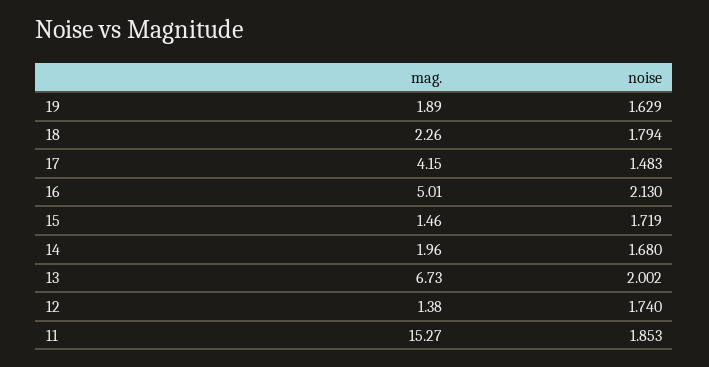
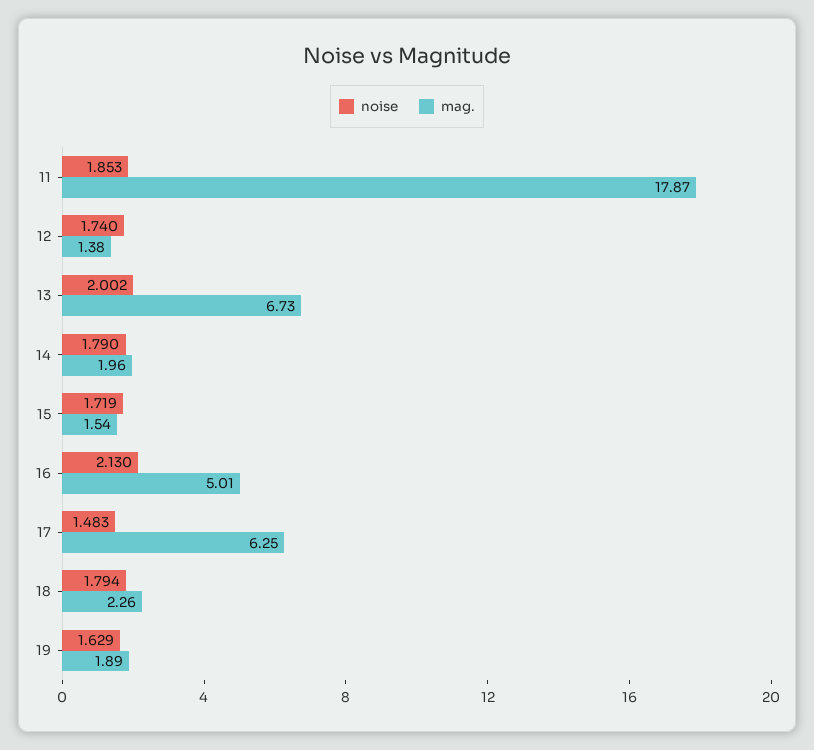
mag., 17: 4.15 -> 6.25
mag., 15: 1.46 -> 1.54
noise, 14: 1.68 -> 1.79
mag., 11: 15.27 -> 17.87

